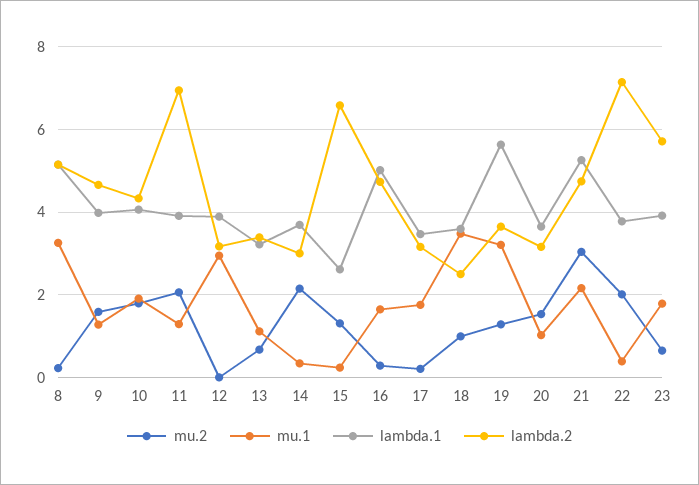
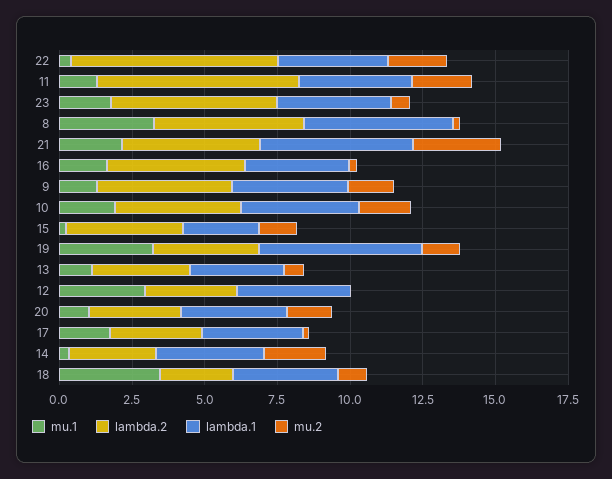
lambda.2, 15: 6.6 -> 4
lambda.1, 16: 5 -> 3.5

